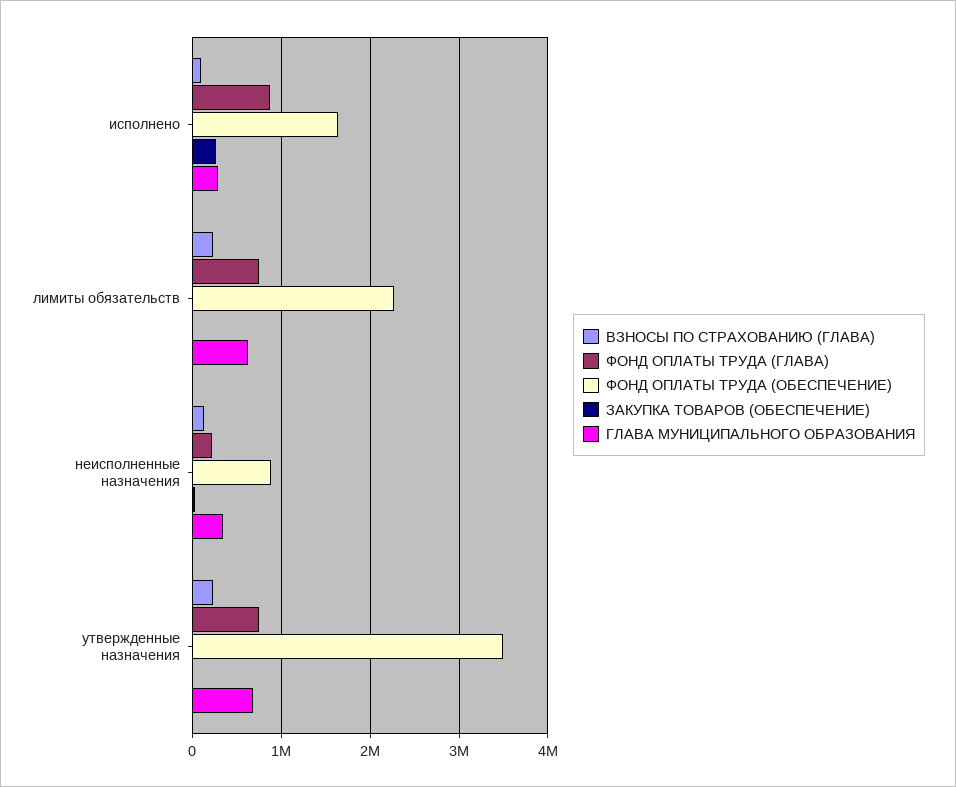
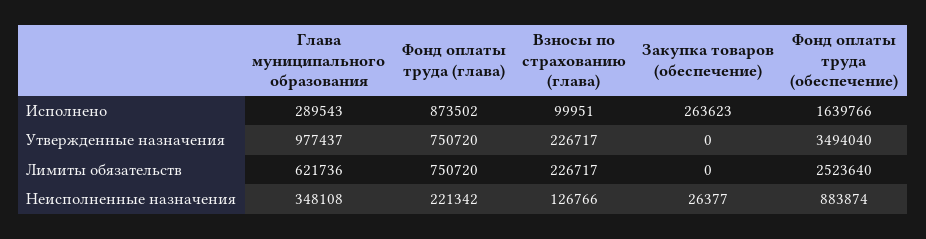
ФОНД ОПЛАТЫ ТРУДА (ОБЕСПЕЧЕНИЕ), лимиты обязательств: 2300000 -> 2523640
ГЛАВА МУНИЦИПАЛЬНОГО ОБРАЗОВАНИЯ, утвержденные назначения: 700000 -> 977437

